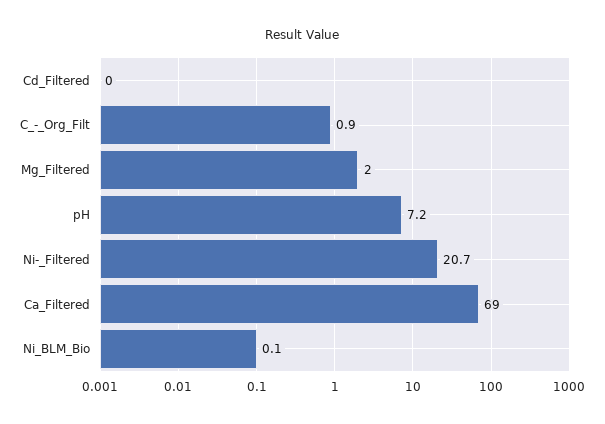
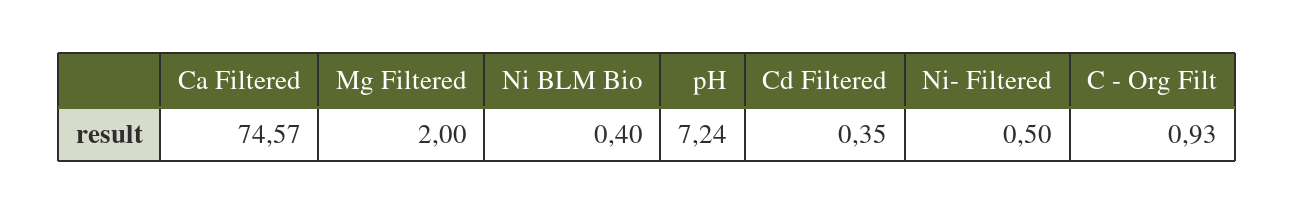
Cd_Filtered: 0 -> 0.35
Ni-_Filtered: 20.7 -> 0.5
Ca_Filtered: 69 -> 74.57
Ni_BLM_Bio: 0.1 -> 0.4

